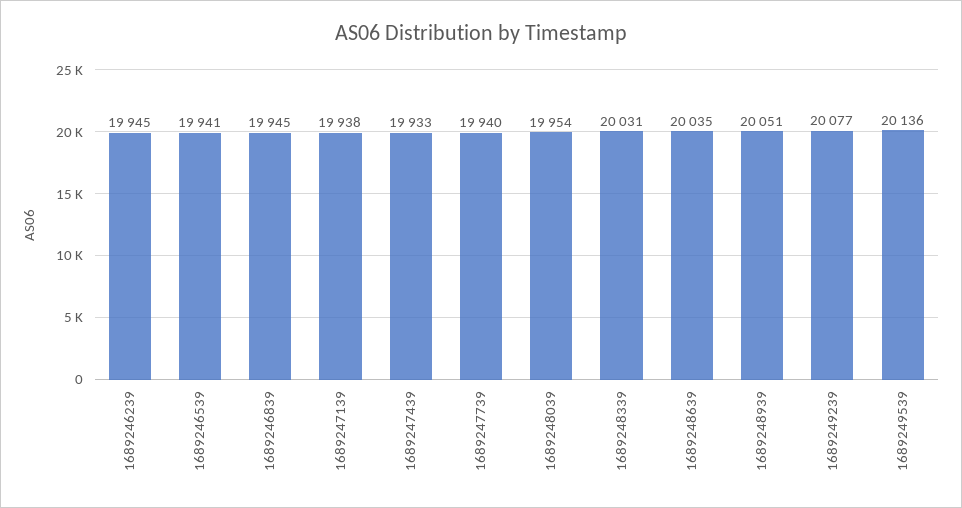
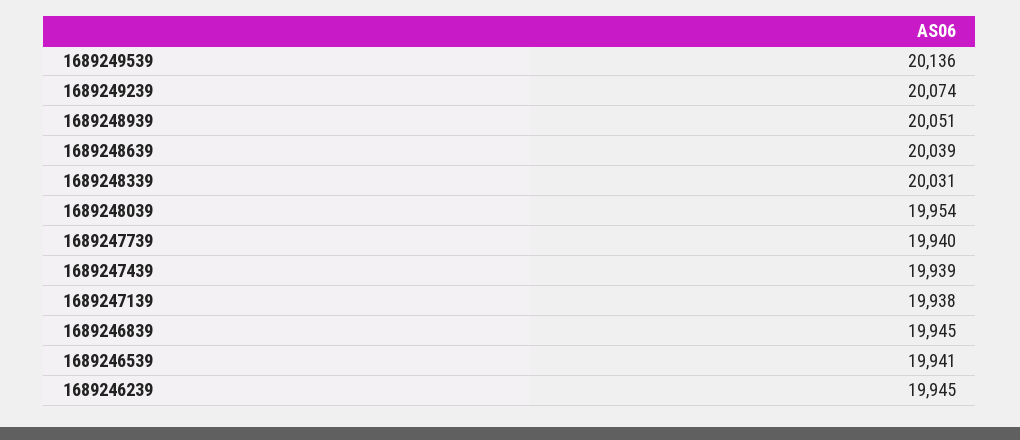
1689247439: 19933 -> 19939
1689248639: 20035 -> 20039
1689249239: 20077 -> 20074

